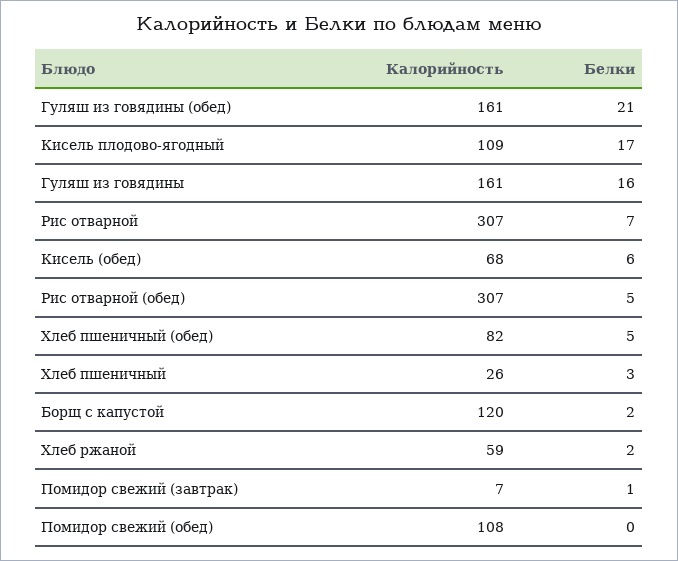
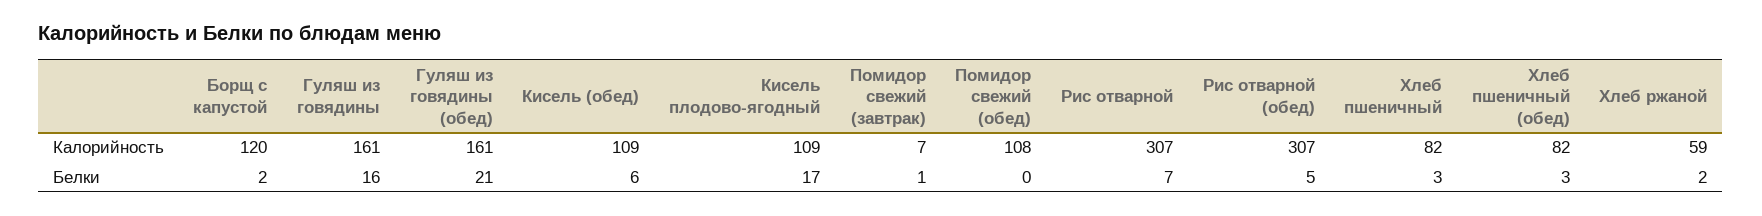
Калорийность, Кисель (обед): 68 -> 109
Белки, Хлеб пшеничный (обед): 5 -> 3
Калорийность, Хлеб пшеничный: 26 -> 82

